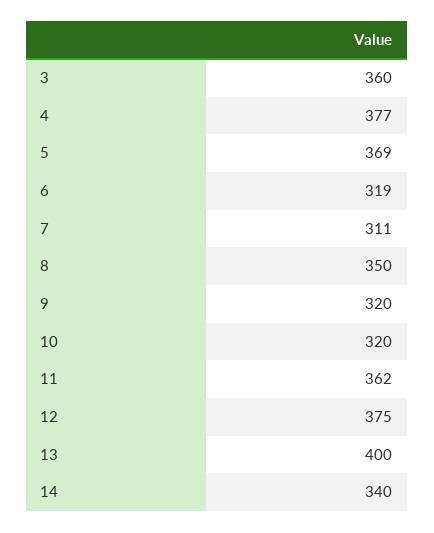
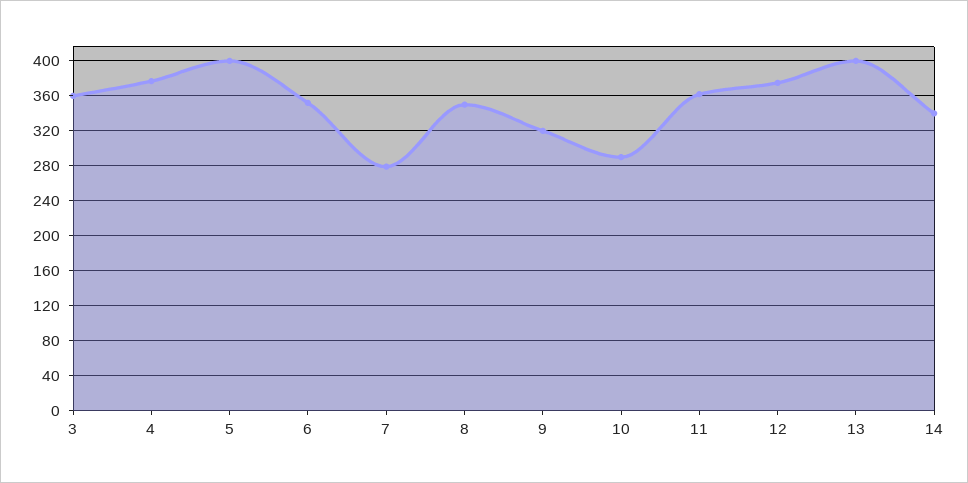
5: 369 -> 400
6: 319 -> 350
7: 311 -> 280
10: 320 -> 290

